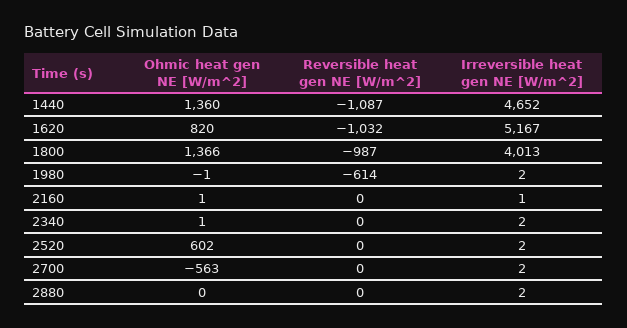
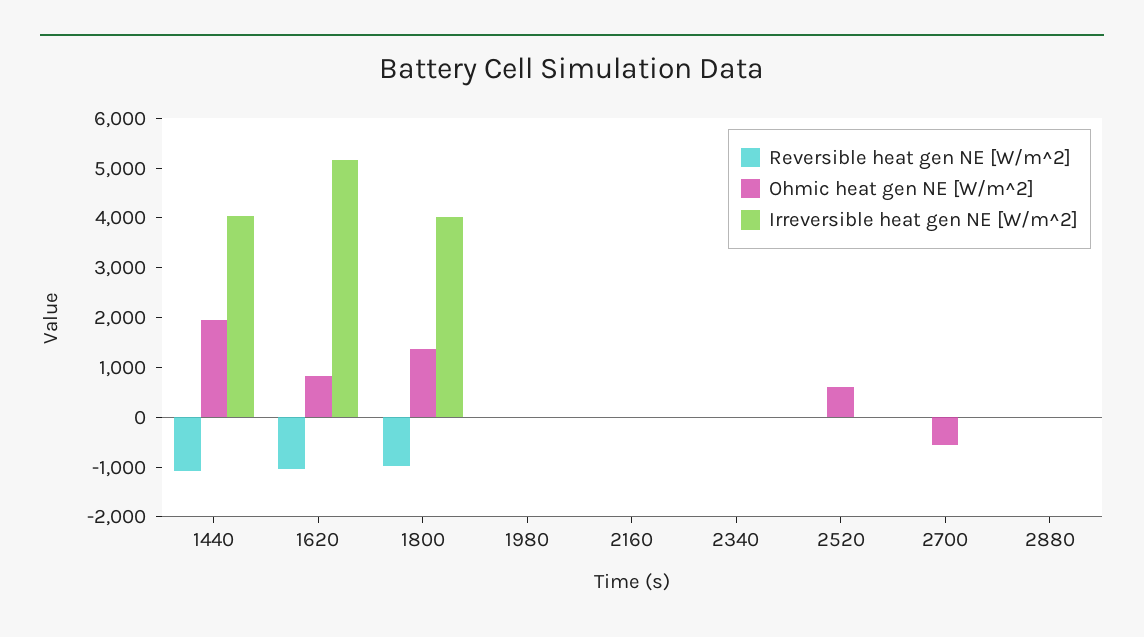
Ohmic heat gen NE [W/m^2], 1440: 1360 -> 2000
Irreversible heat gen NE [W/m^2], 1440: 4652 -> 4000
Reversible heat gen NE [W/m^2], 1980: -614 -> 0

